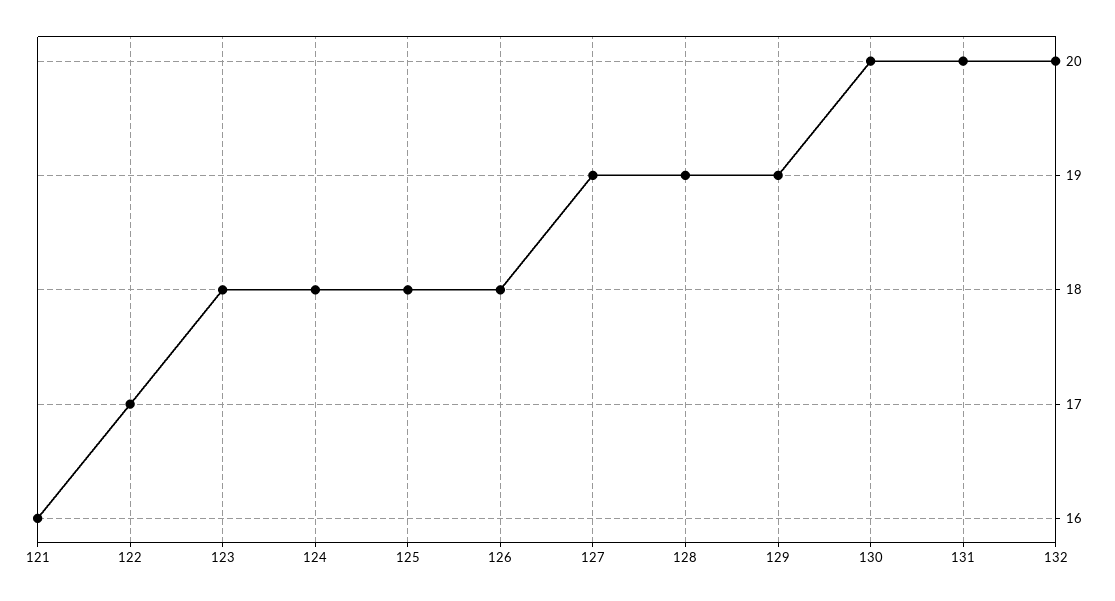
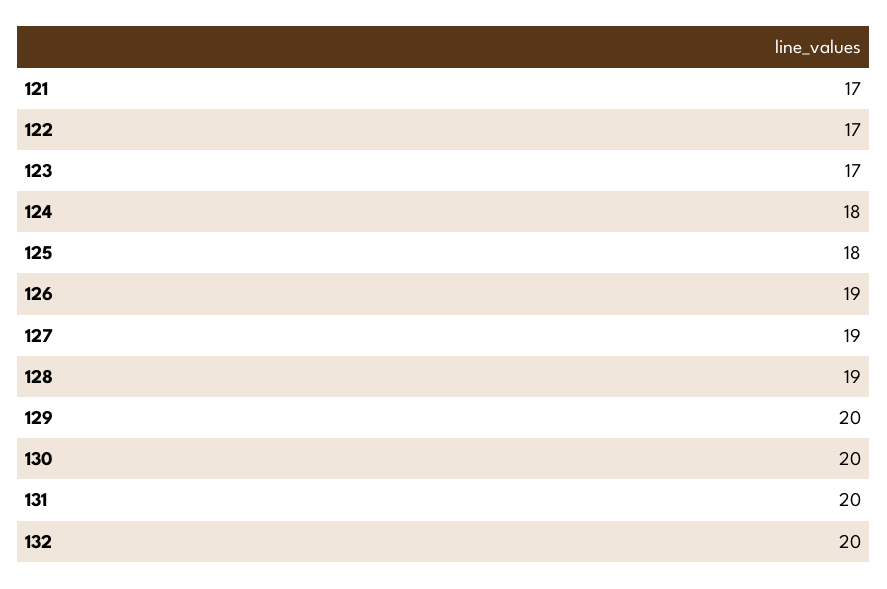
121: 16 -> 17
123: 18 -> 17
126: 18 -> 19
129: 19 -> 20

